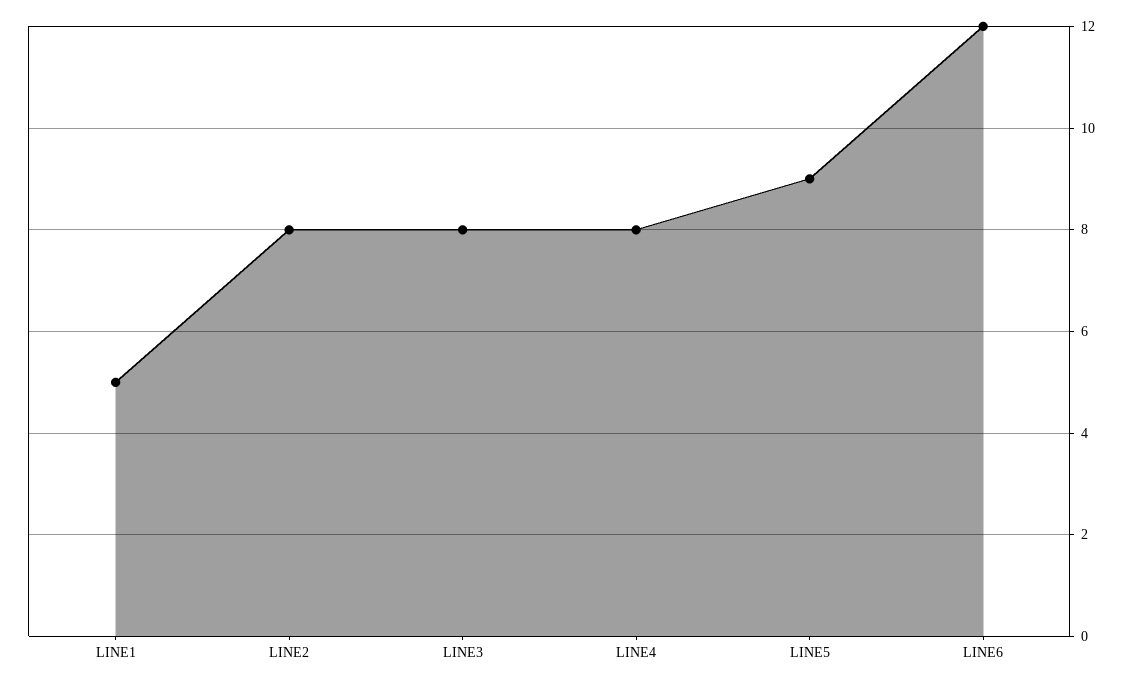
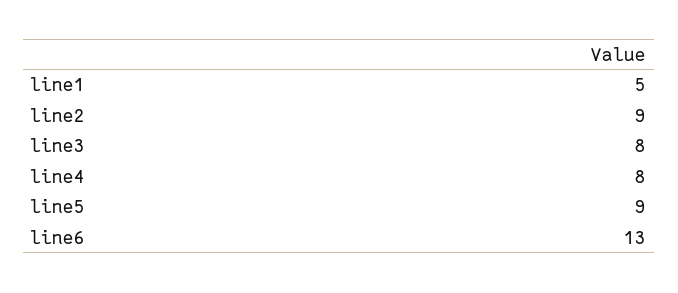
LINE2: 8 -> 9
LINE6: 12 -> 13

